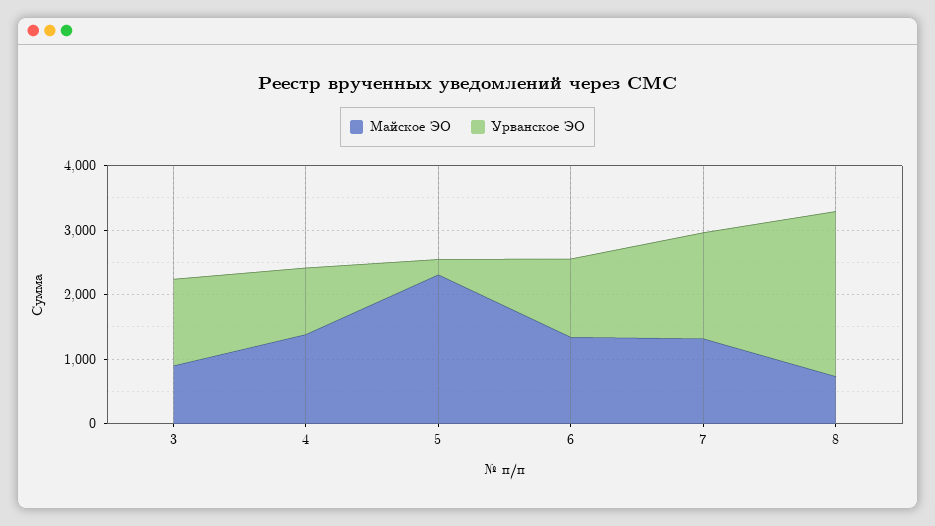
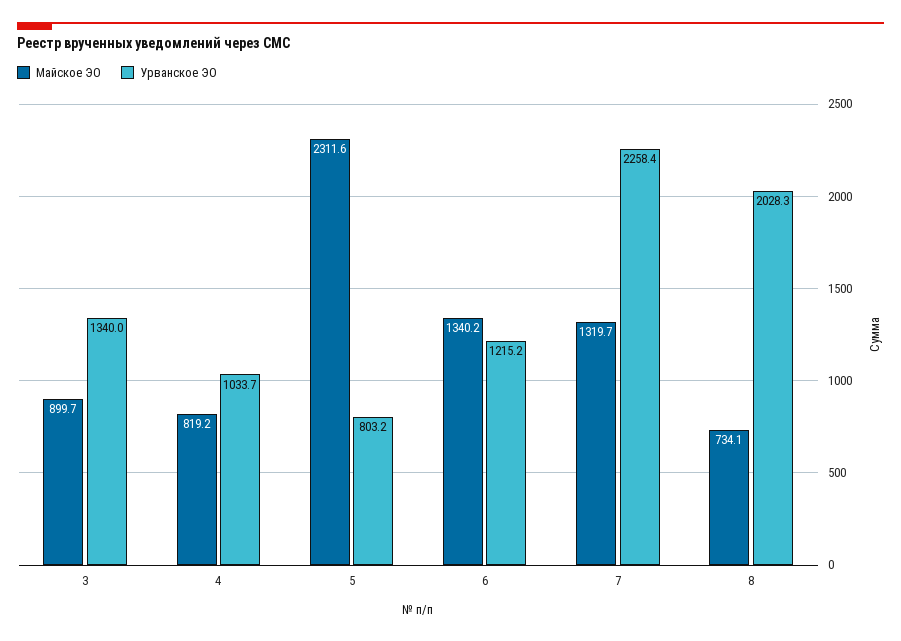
Майское ЭО, 4: 1400 -> 819.2
Урванское ЭО, 5: 200 -> 803.2
Урванское ЭО, 7: 1600 -> 2258.4
Урванское ЭО, 8: 2600 -> 2028.3

